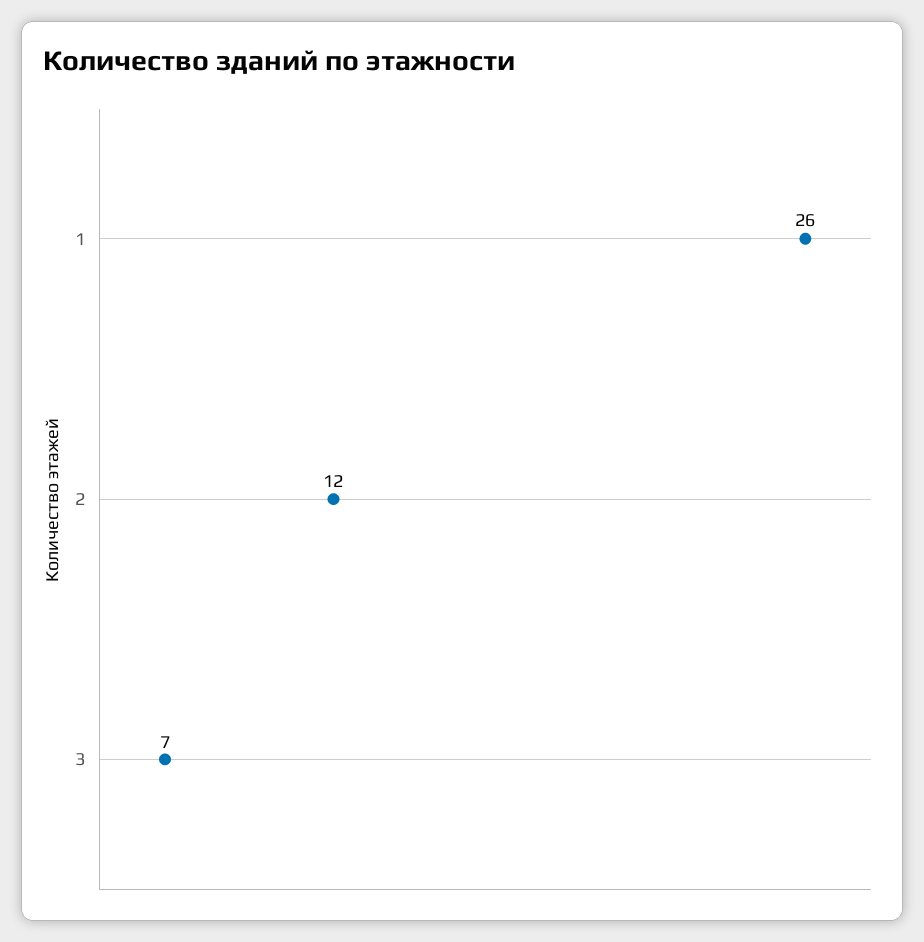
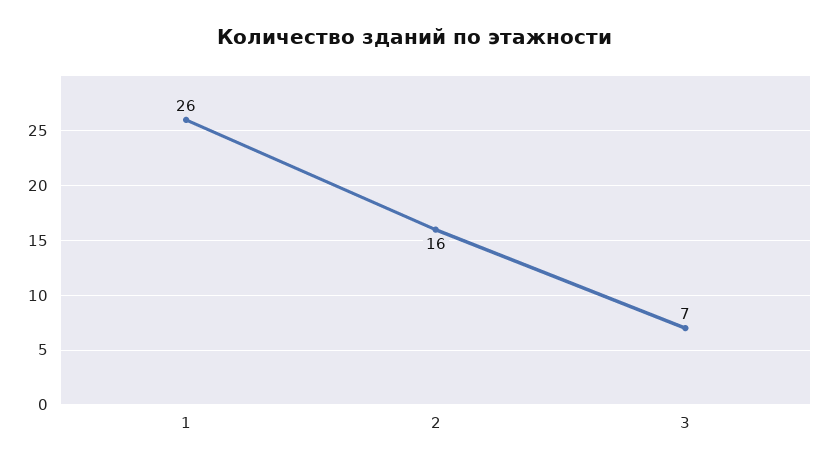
2: 12 -> 16

